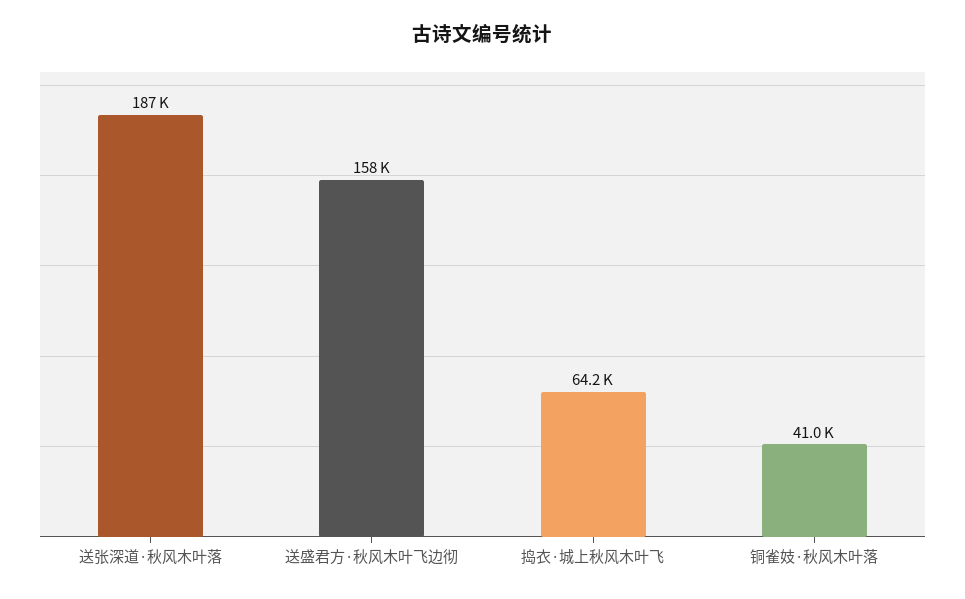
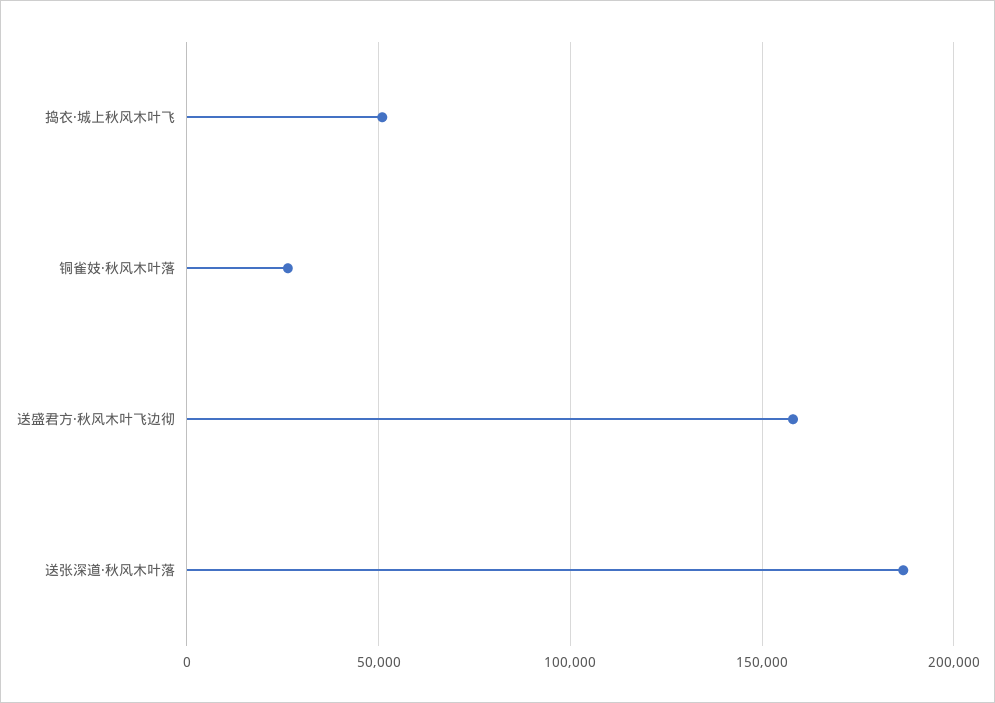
捣衣·城上秋风木叶飞: 64200 -> 50000
铜雀妓·秋风木叶落: 41000 -> 25000

